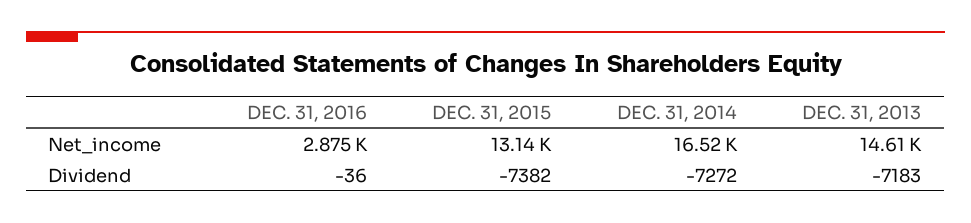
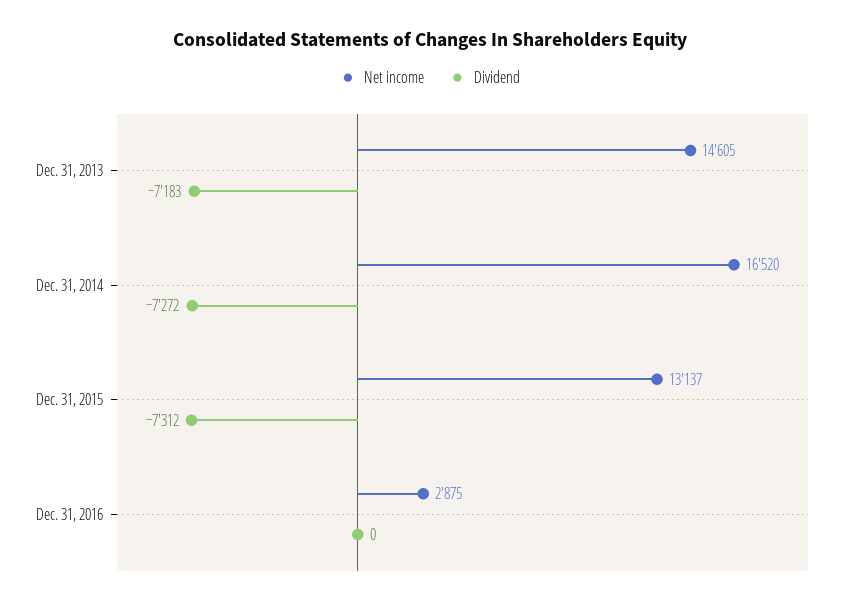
Dividend, DEC. 31, 2016: -36 -> 0
Dividend, DEC. 31, 2015: -7382 -> -7312

